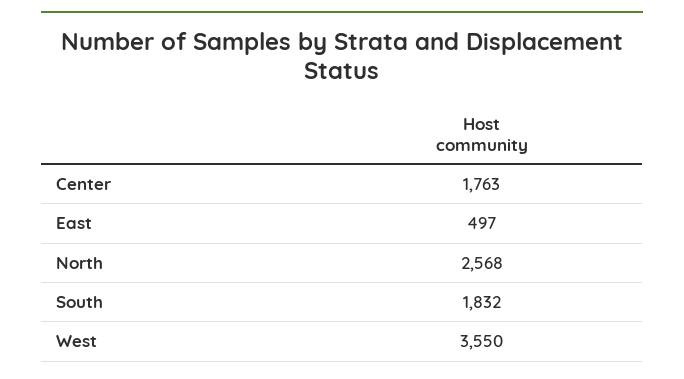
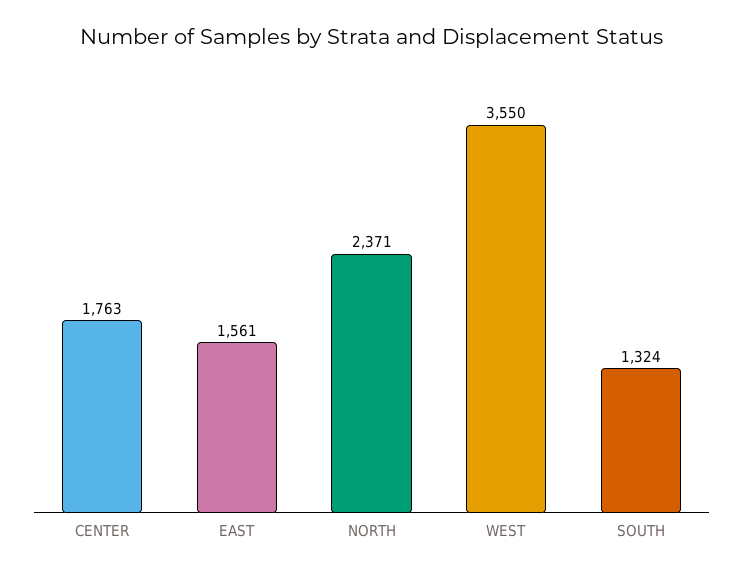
East: 497 -> 1561
North: 2568 -> 2371
South: 1832 -> 1324

